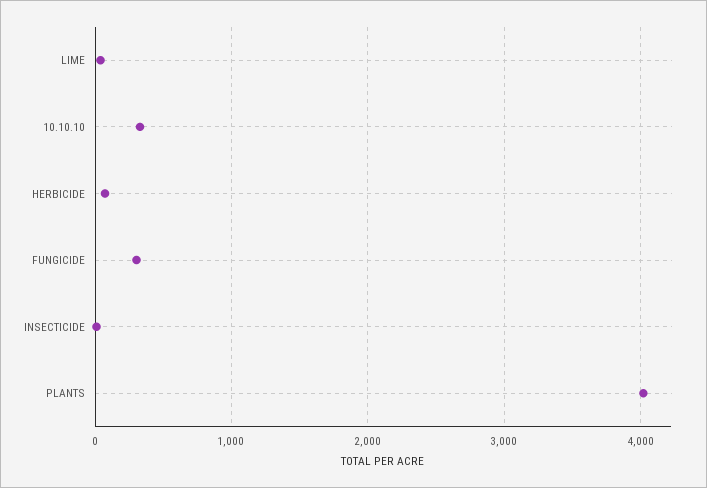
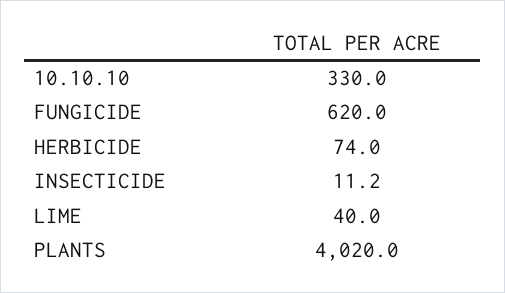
FUNGICIDE: 300 -> 620

